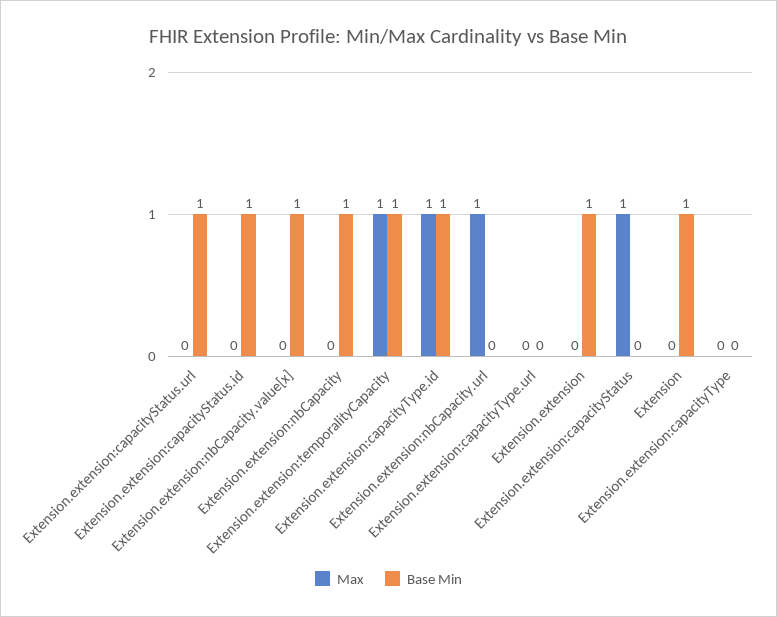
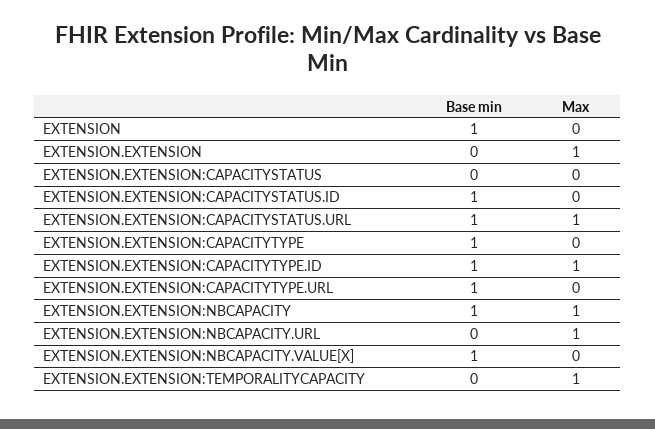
Max, Extension.extension:capacityStatus.url: 0 -> 1
Max, Extension.extension:nbCapacity: 0 -> 1
Base Min, Extension.extension:temporalityCapacity: 1 -> 0
Base Min, Extension.extension:capacityType.url: 0 -> 1
Max, Extension.extension: 0 -> 1
Base Min, Extension.extension: 1 -> 0
Max, Extension.extension:capacityStatus: 1 -> 0
Base Min, Extension.extension:capacityType: 0 -> 1

